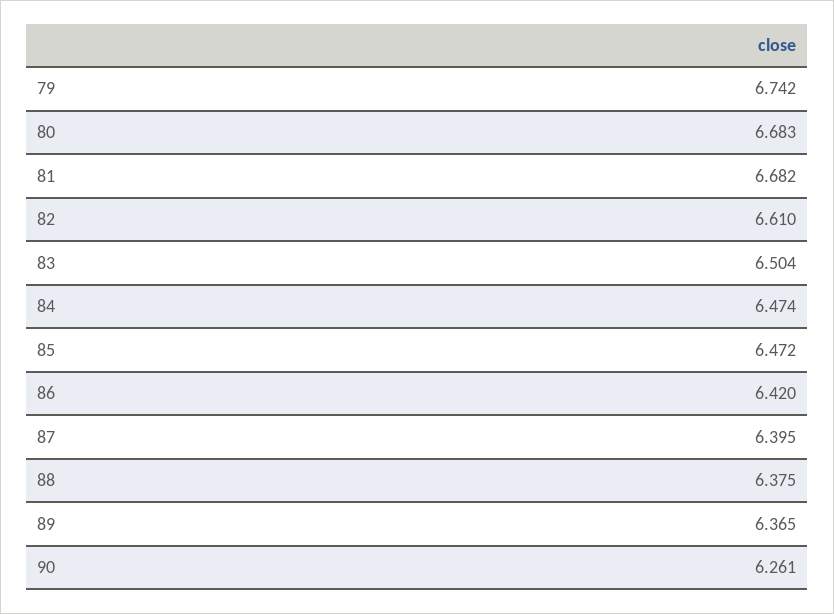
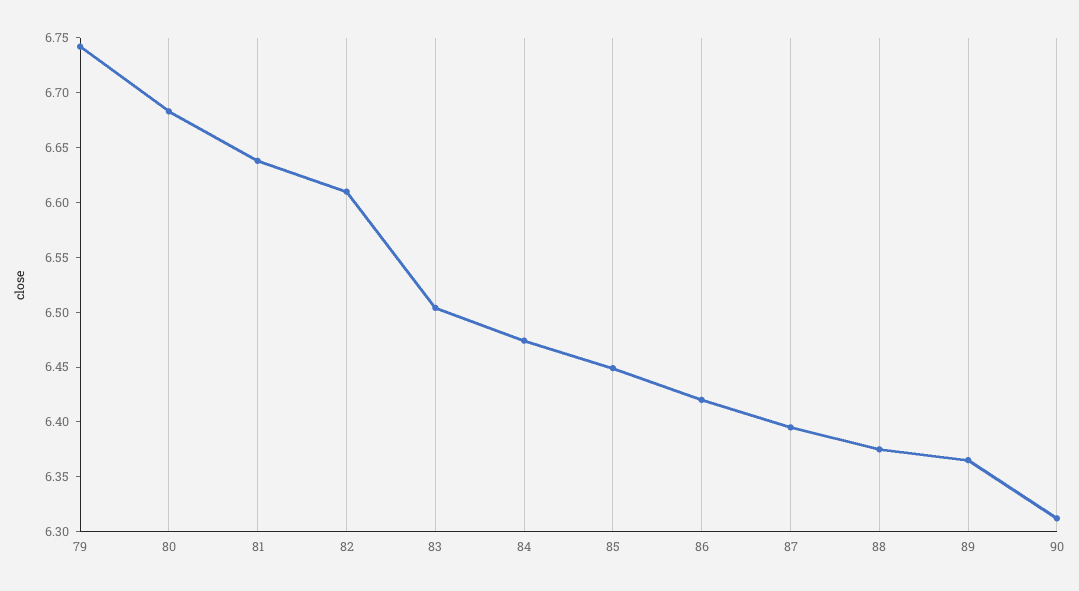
81: 6.682 -> 6.64
85: 6.472 -> 6.45
90: 6.261 -> 6.31

